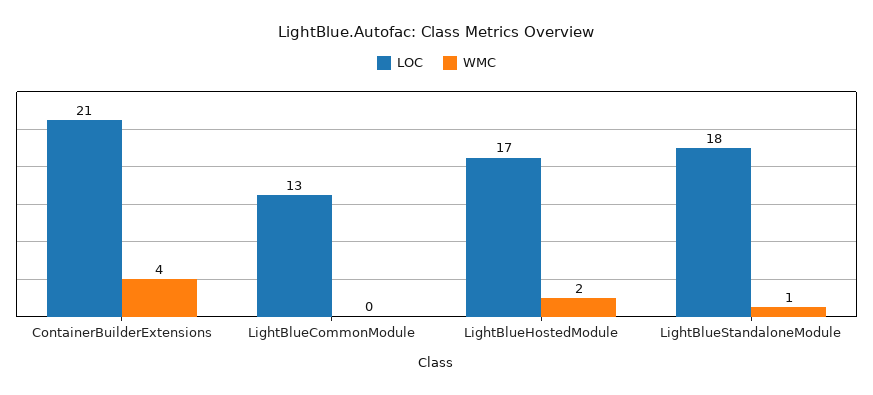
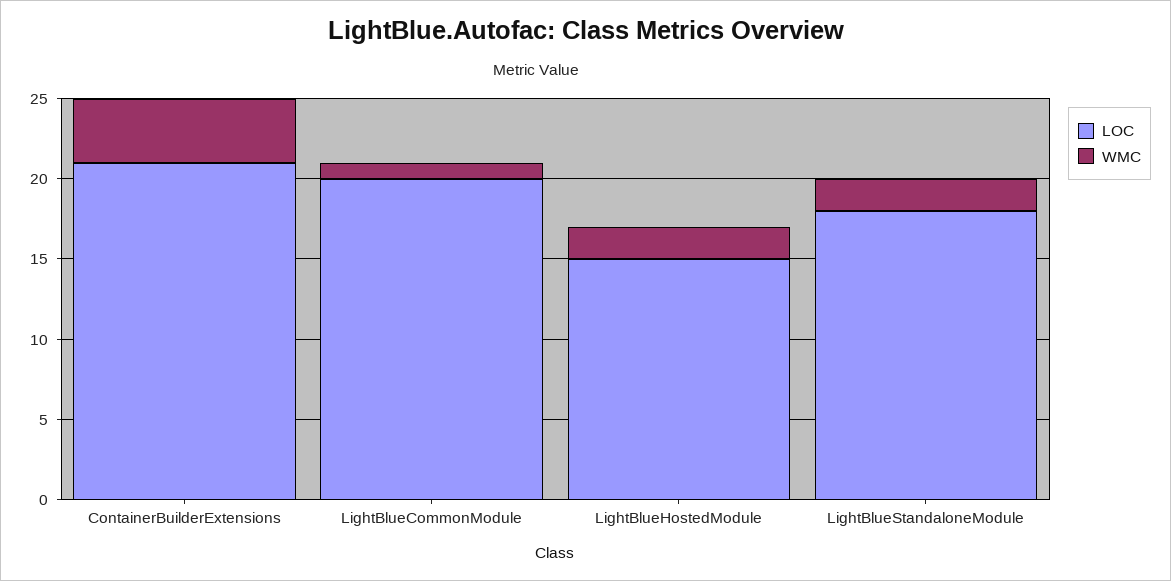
LOC, LightBlueCommonModule: 13 -> 20
WMC, LightBlueCommonModule: 0 -> 1
LOC, LightBlueHostedModule: 17 -> 15
WMC, LightBlueStandaloneModule: 1 -> 2

